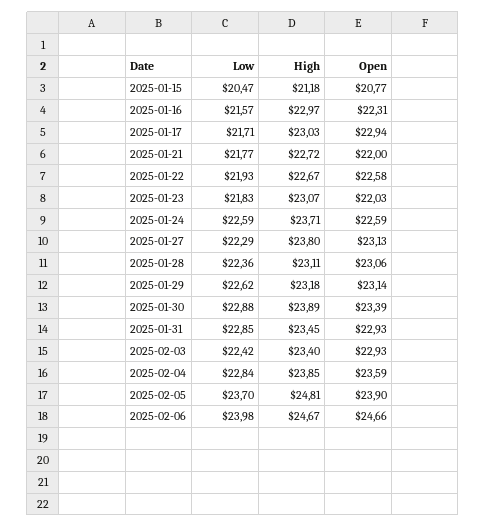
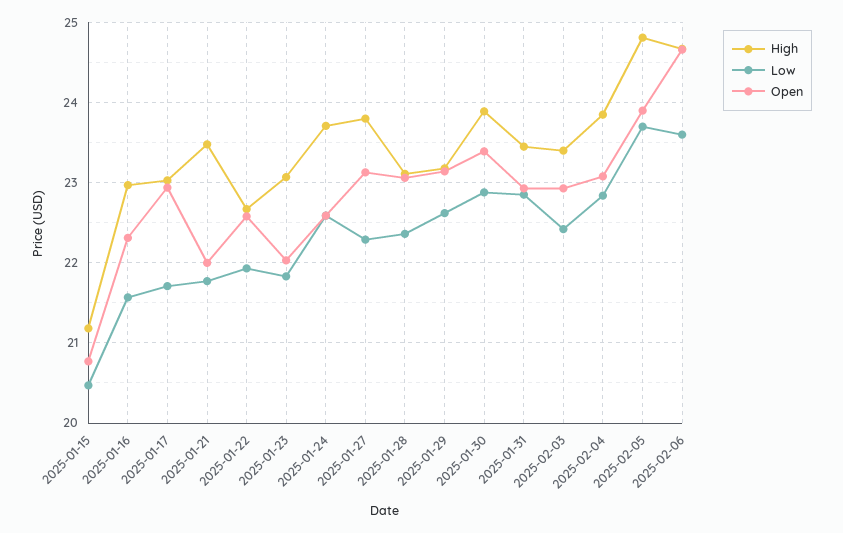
High, 2025-01-21: 22.72 -> 23.5
Open, 2025-02-04: 23.59 -> 23.1
Low, 2025-02-06: 23.98 -> 23.6

